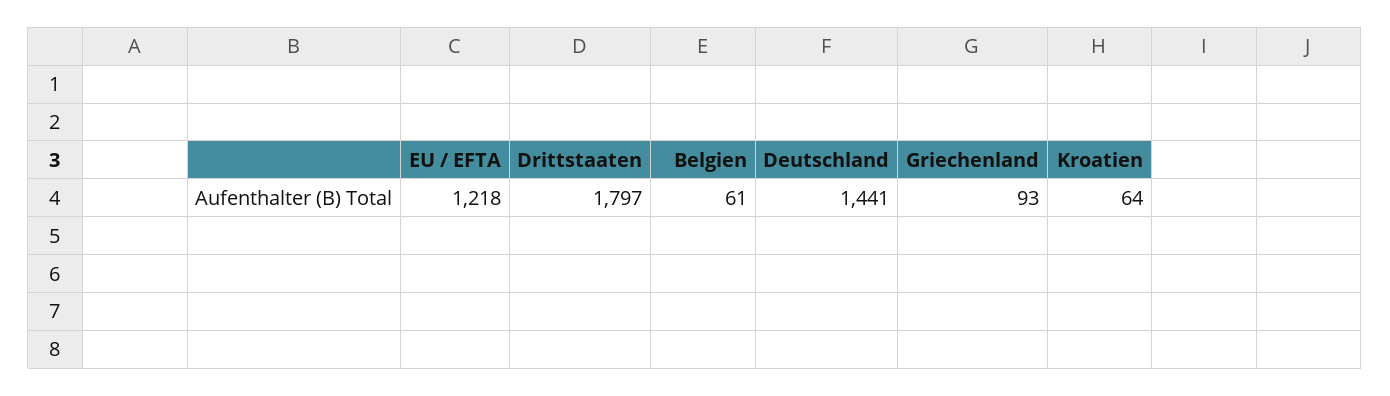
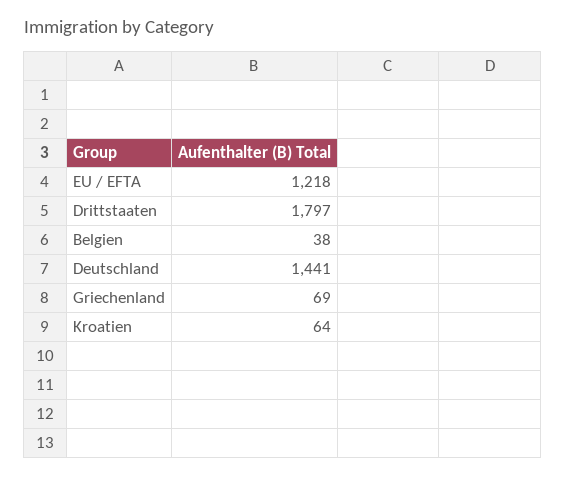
Belgien: 61 -> 38
Griechenland: 93 -> 69

